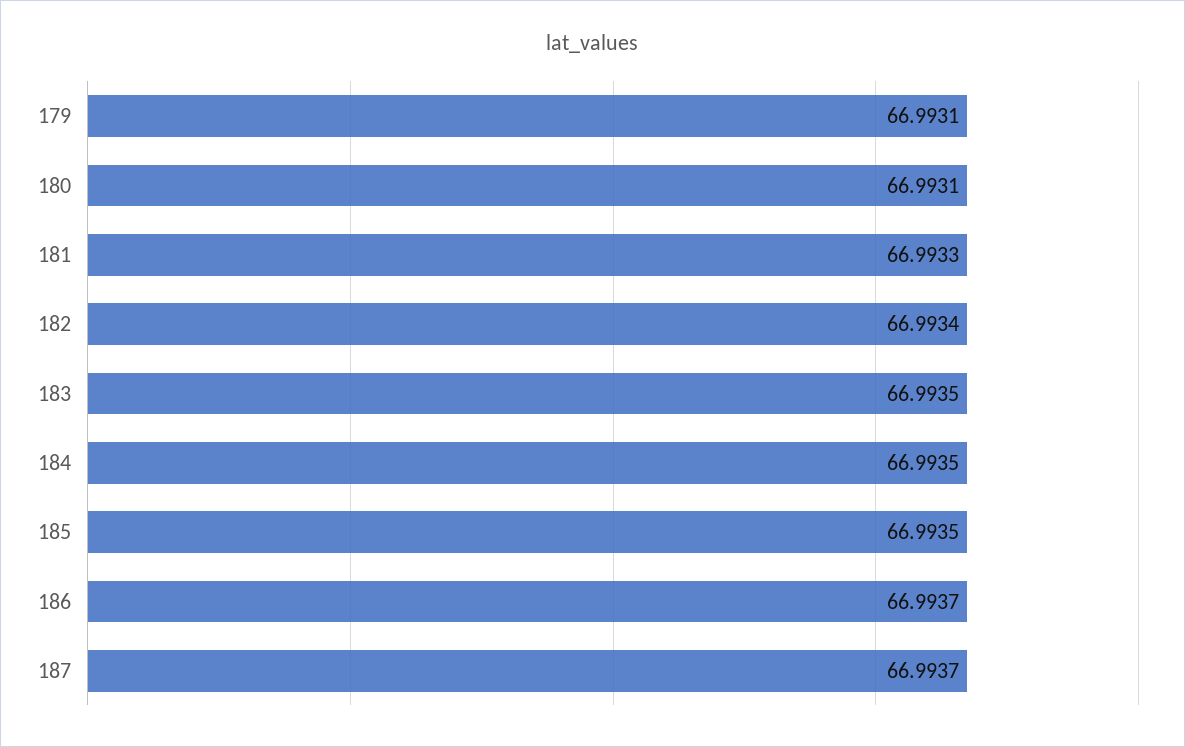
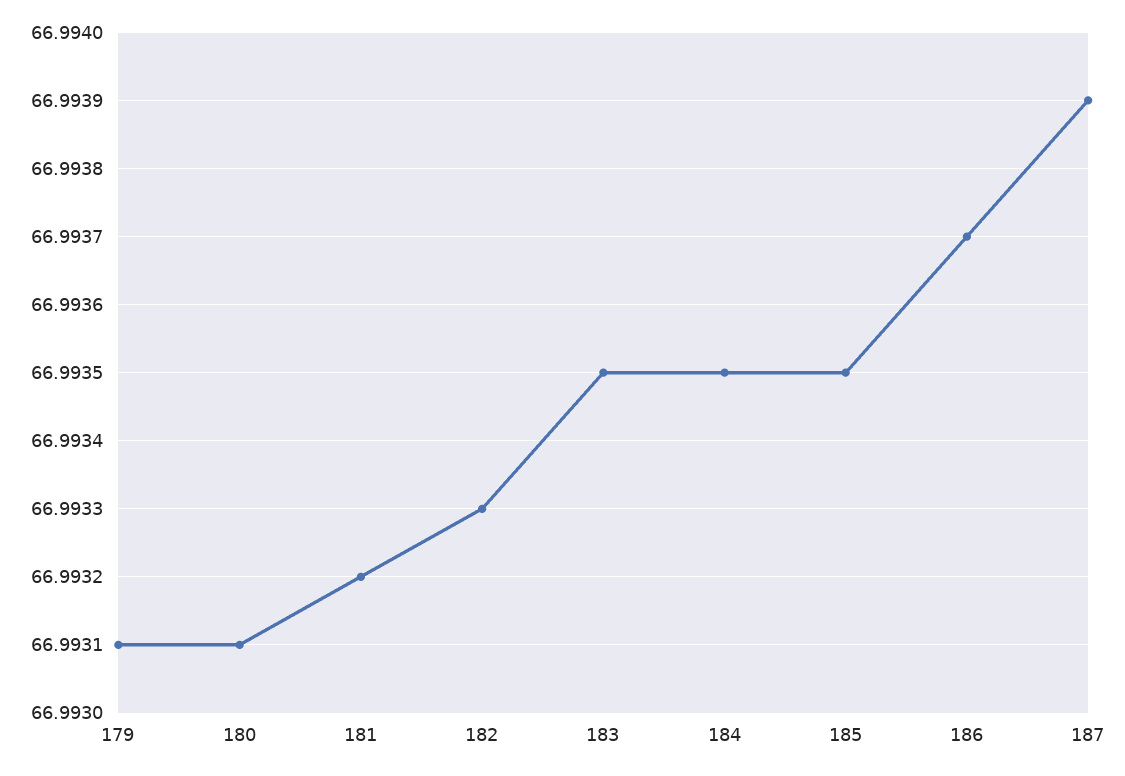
181: 66.9933 -> 66.9932
182: 66.9934 -> 66.9933
187: 66.9937 -> 66.9939

